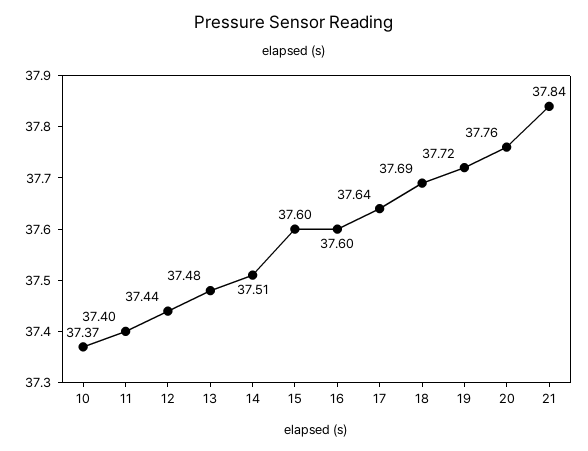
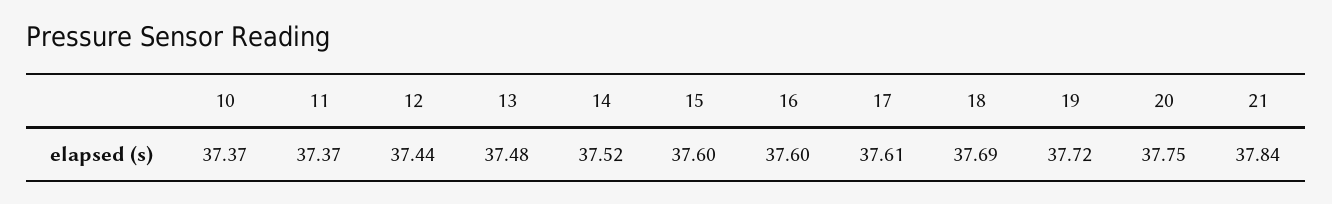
11: 37.4 -> 37.37
14: 37.51 -> 37.52
17: 37.64 -> 37.61
20: 37.76 -> 37.75

